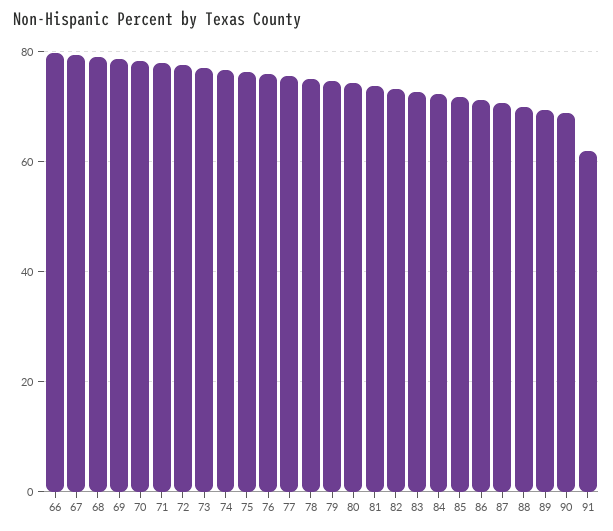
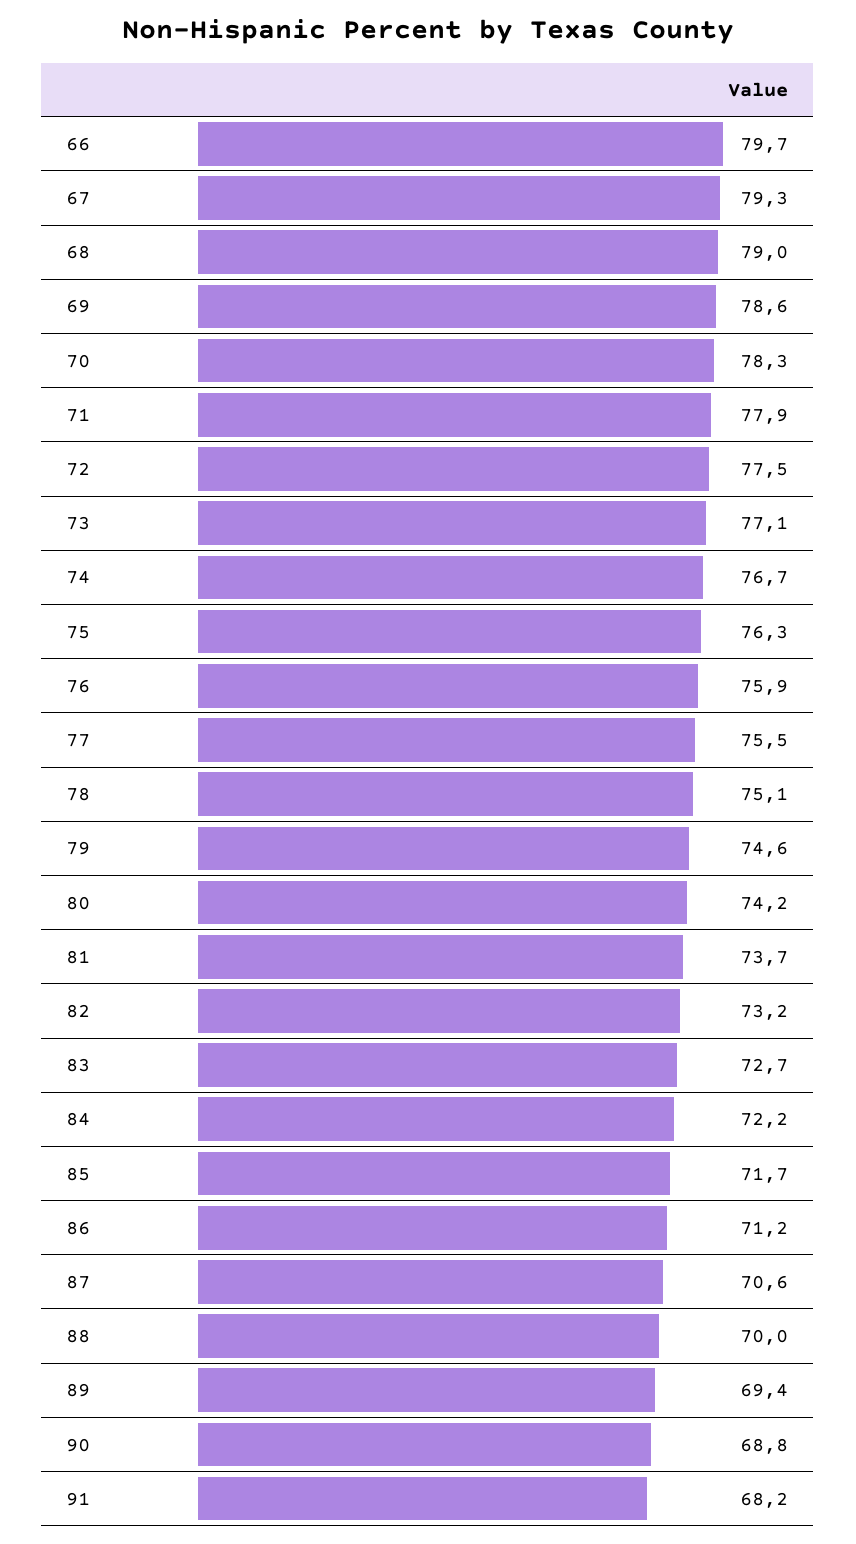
91: 62 -> 68.2

